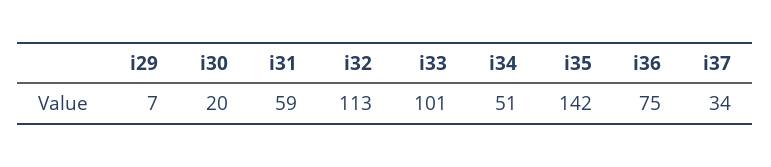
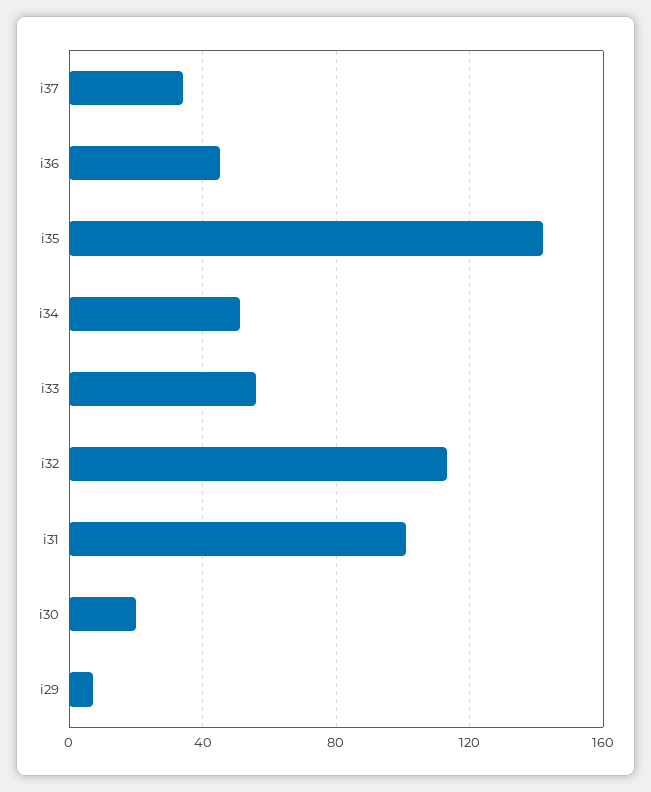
i31: 59 -> 100
i33: 101 -> 55
i36: 75 -> 45

